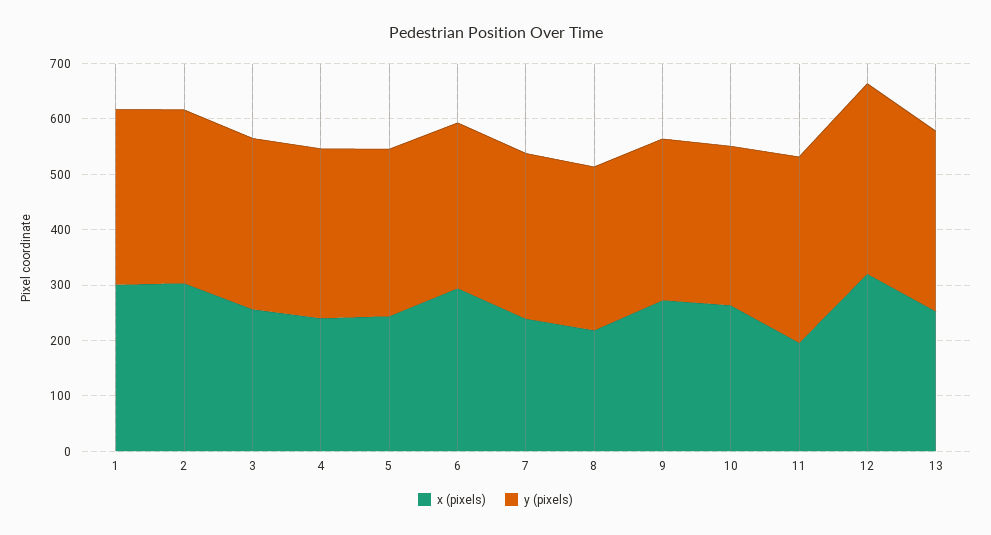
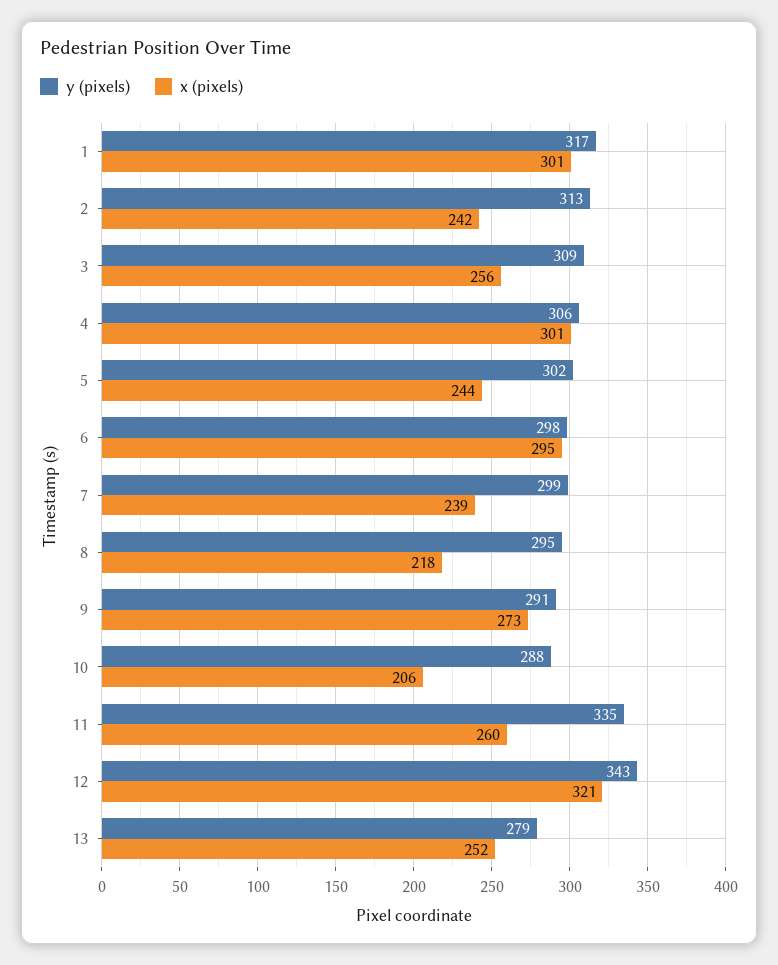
x (pixels), 2: 300 -> 242
x (pixels), 4: 240 -> 301
x (pixels), 10: 260 -> 206
x (pixels), 11: 200 -> 260
y (pixels), 13: 320 -> 279

